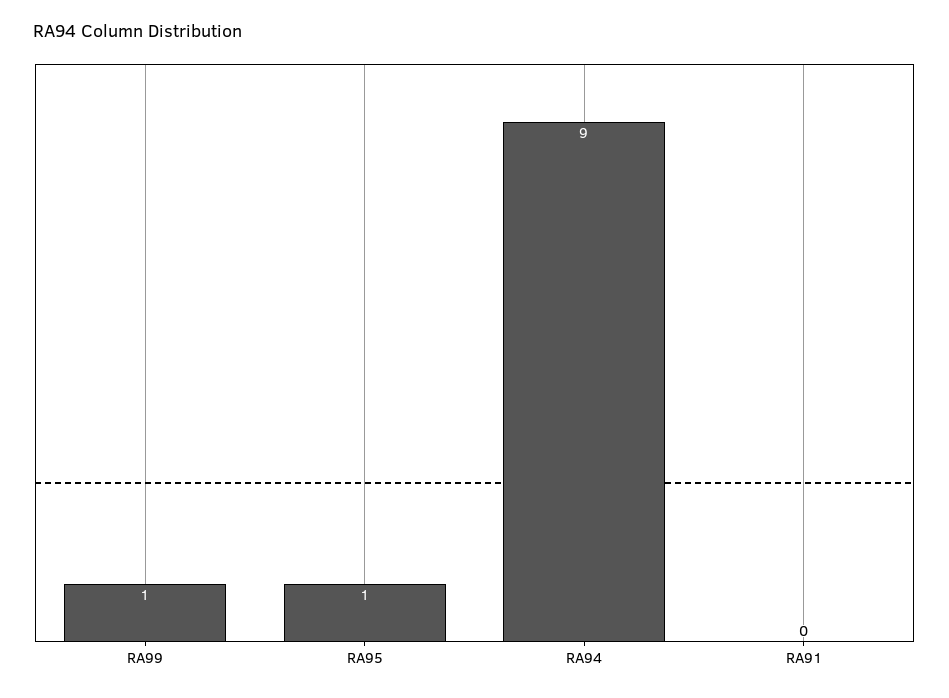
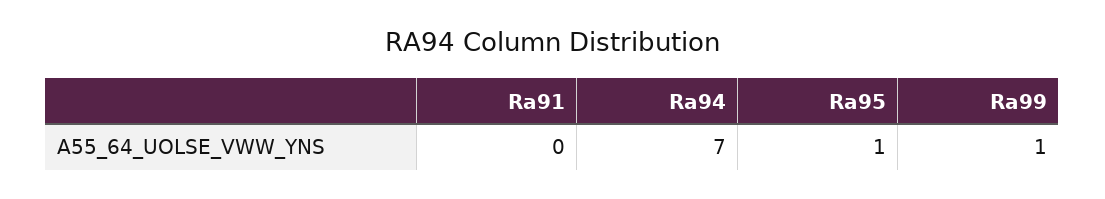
RA94: 9 -> 7

